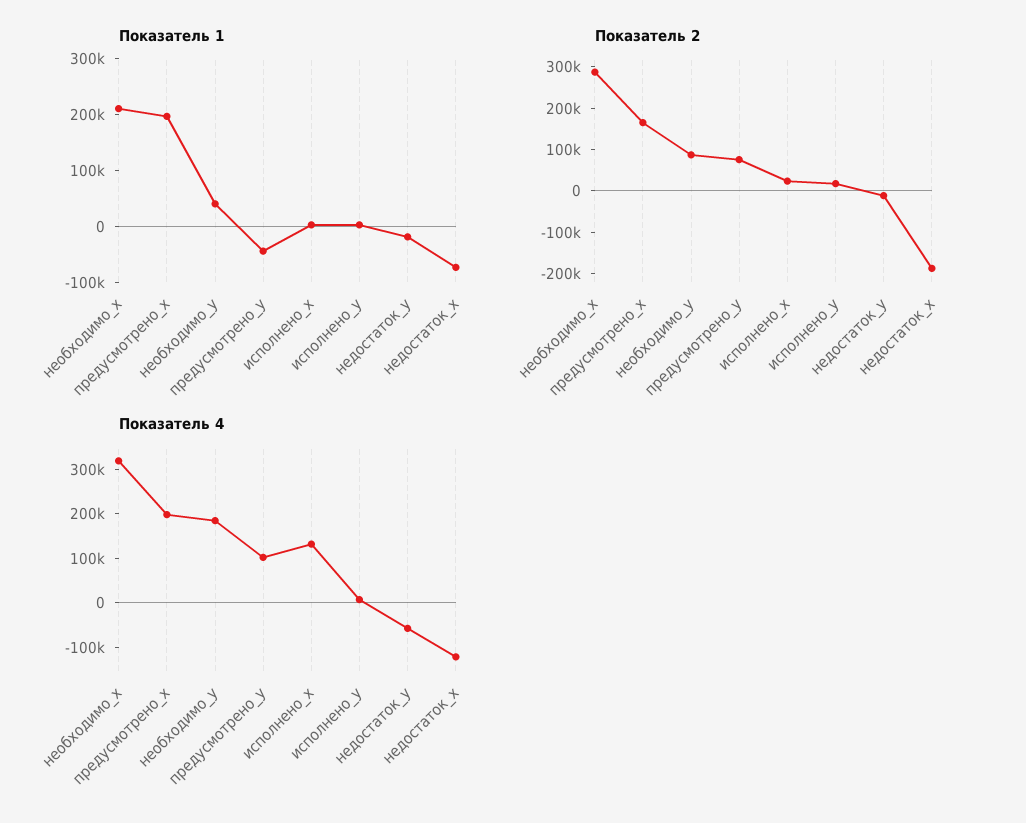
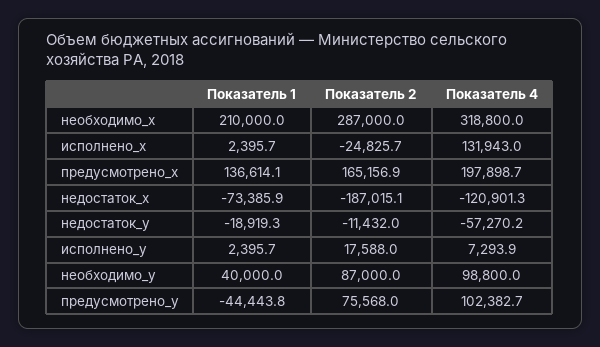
Показатель 1, предусмотрено_x: 200000 -> 136614.1
Показатель 2, исполнено_x: 20000 -> -24825.7
Показатель 4, необходимо_y: 180000 -> 98800

